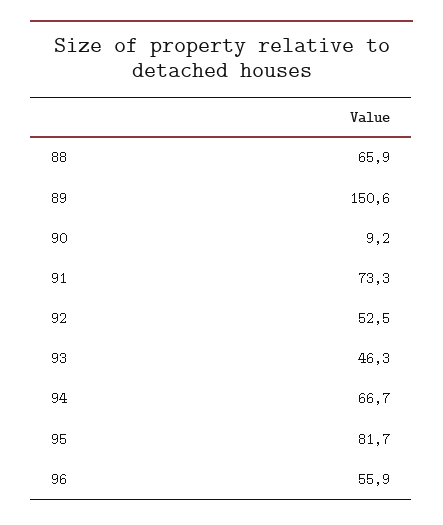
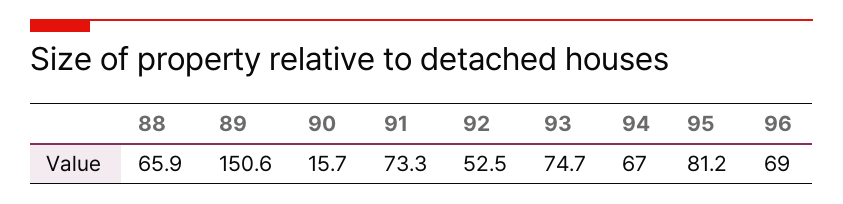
90: 9.2 -> 15.7
93: 46.3 -> 74.7
94: 66.7 -> 67
95: 81.7 -> 81.2
96: 55.9 -> 69

